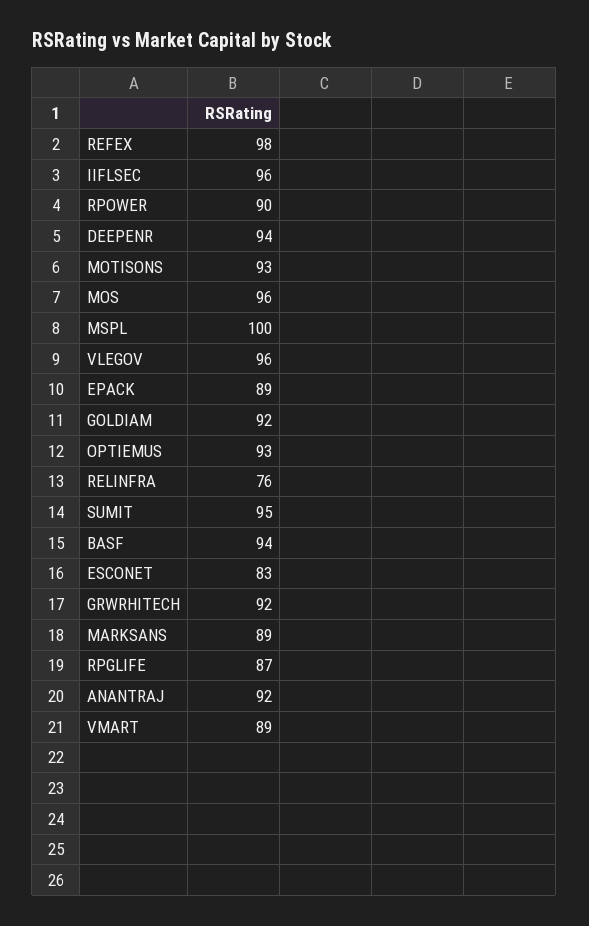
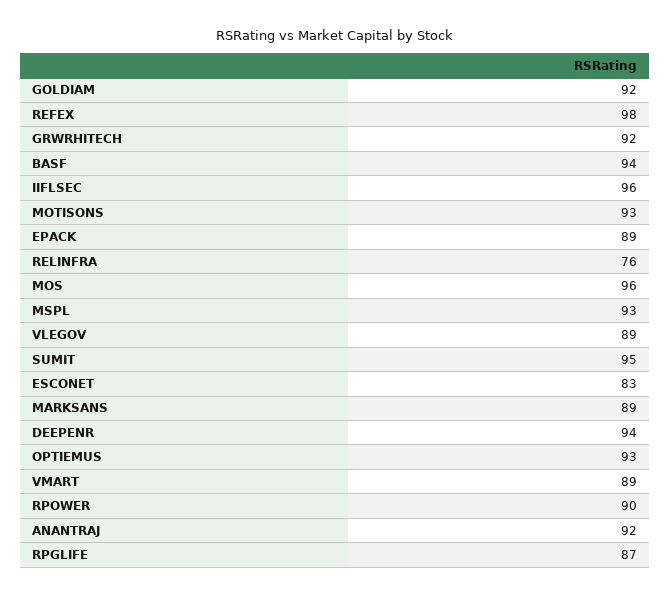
MSPL: 100 -> 93
VLEGOV: 96 -> 89

